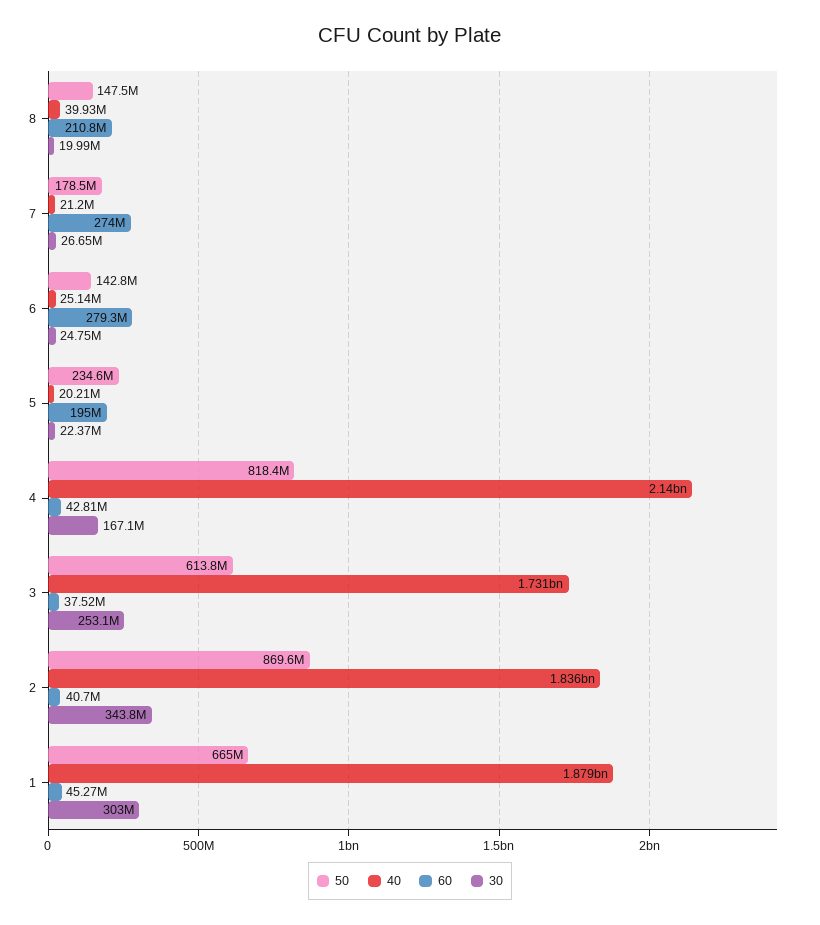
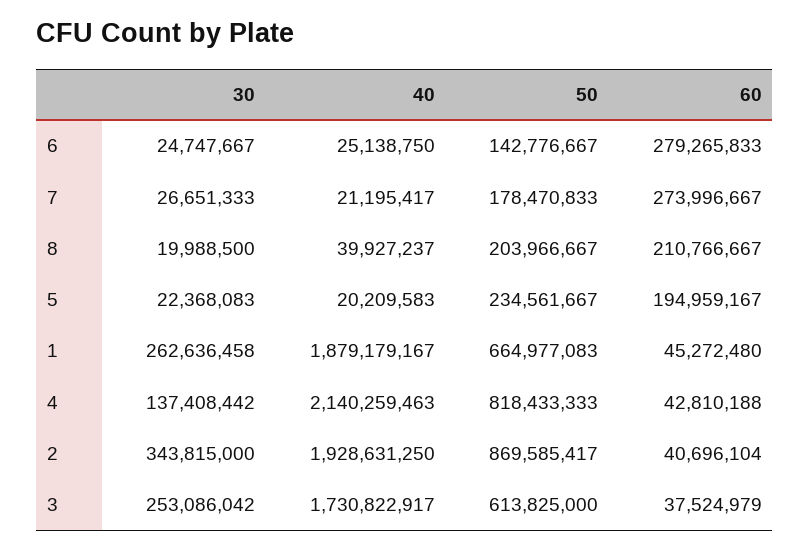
50, 8: 147500000 -> 203966667
30, 4: 167100000 -> 137408442
40, 2: 1836000000 -> 1928631250
30, 1: 303000000 -> 262636458

